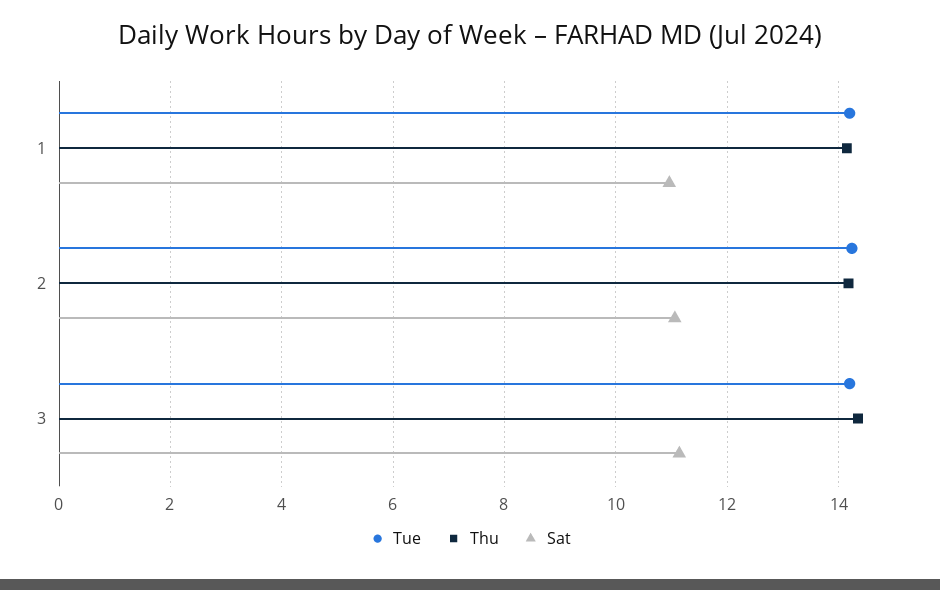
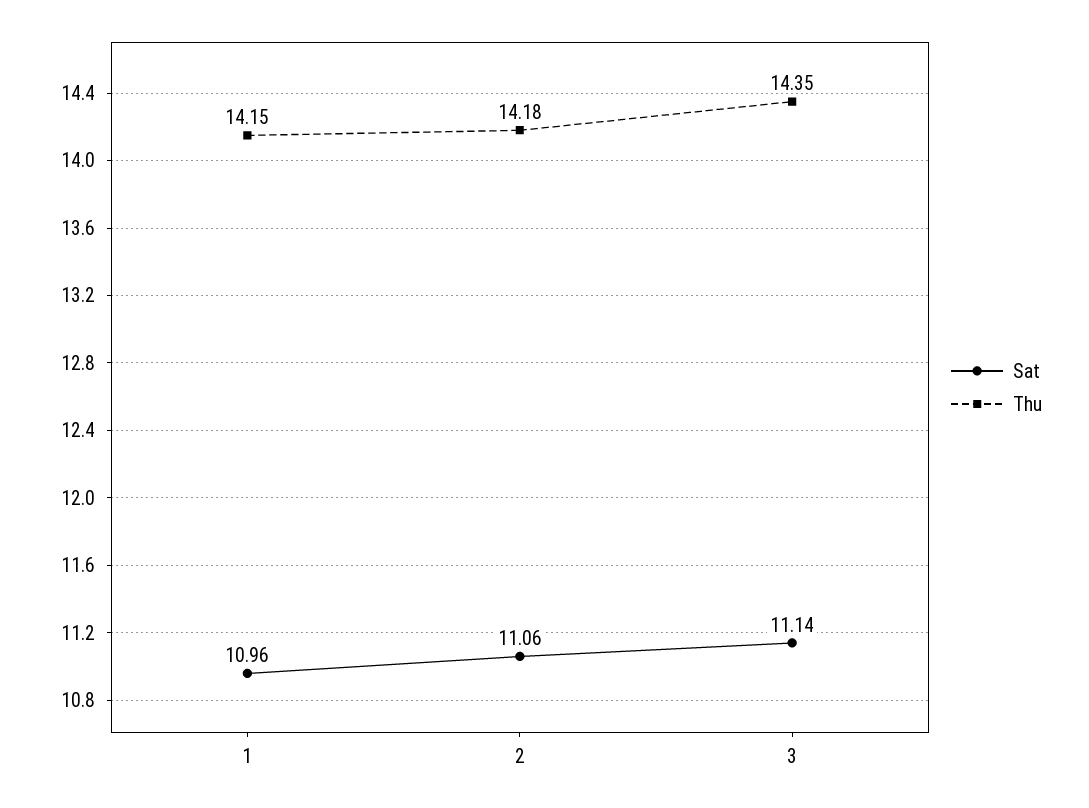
Tue, 1: 14.2 -> none
Tue, 2: 14.2 -> none
Tue, 3: 14.2 -> none

